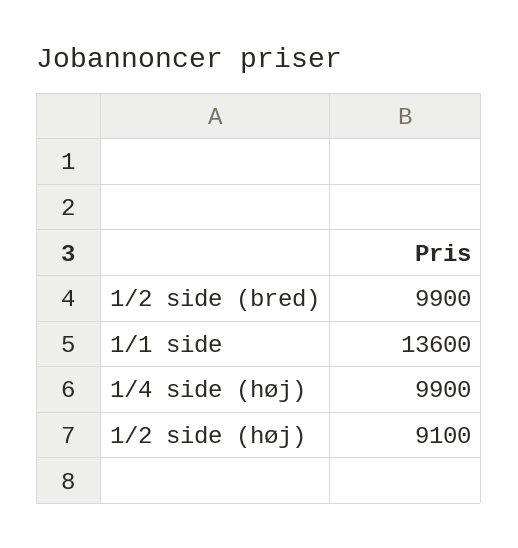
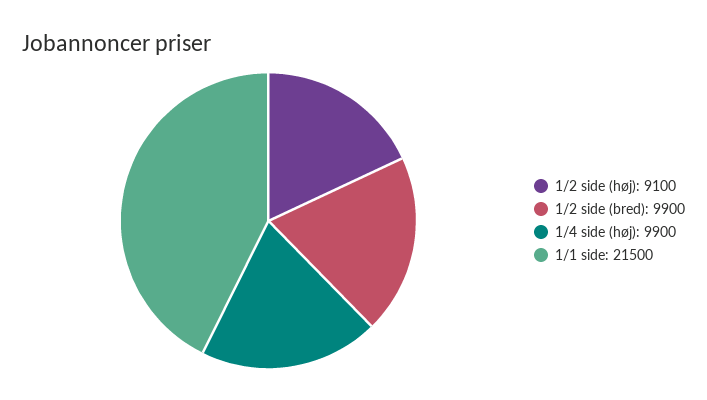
1/1 side: 13600 -> 21500

